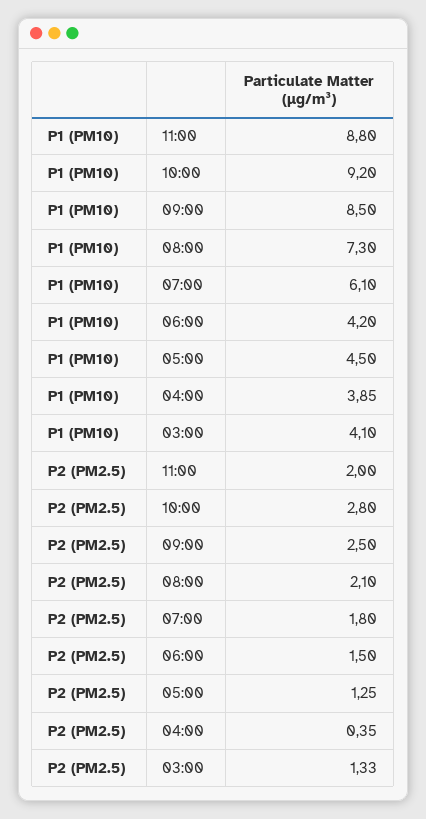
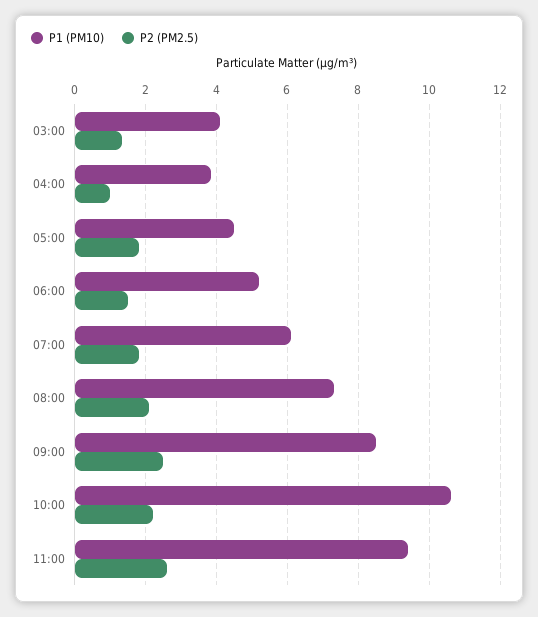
P1 (PM10), 11:00: 8.8 -> 9.4
P1 (PM10), 10:00: 9.2 -> 10.6
P1 (PM10), 06:00: 4.2 -> 5.2
P2 (PM2.5), 11:00: 2 -> 2.6
P2 (PM2.5), 10:00: 2.8 -> 2.2
P2 (PM2.5), 05:00: 1.25 -> 1.8
P2 (PM2.5), 04:00: 0.35 -> 1

